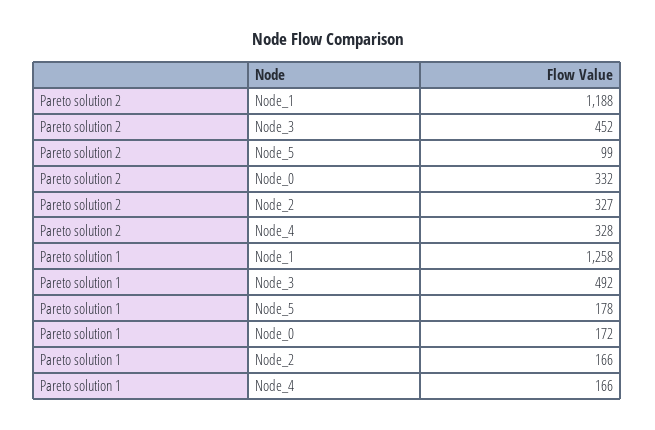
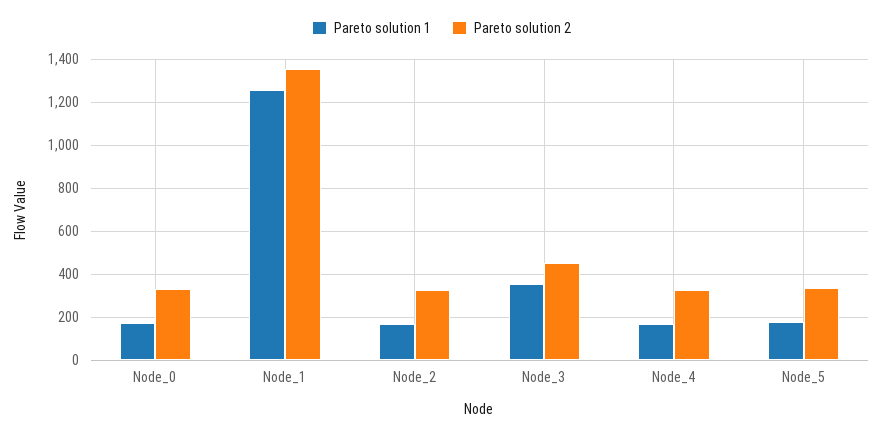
Pareto solution 2, Node_1: 1188 -> 1350
Pareto solution 2, Node_5: 99 -> 350
Pareto solution 1, Node_3: 492 -> 350

